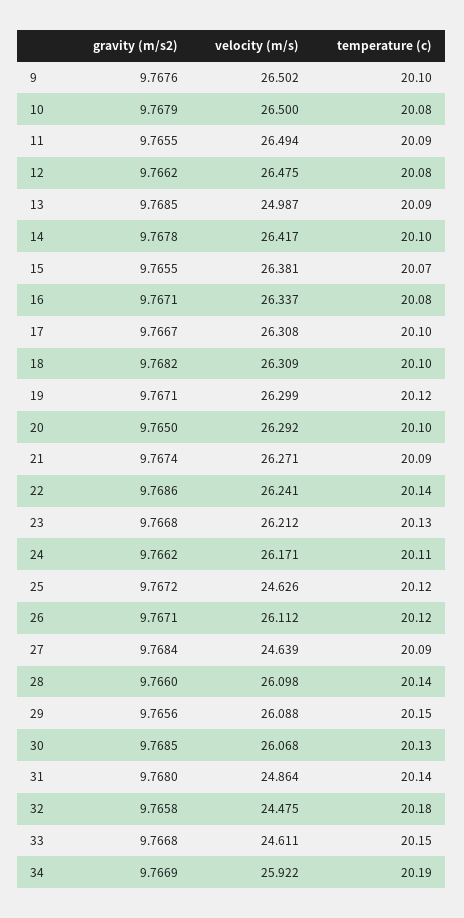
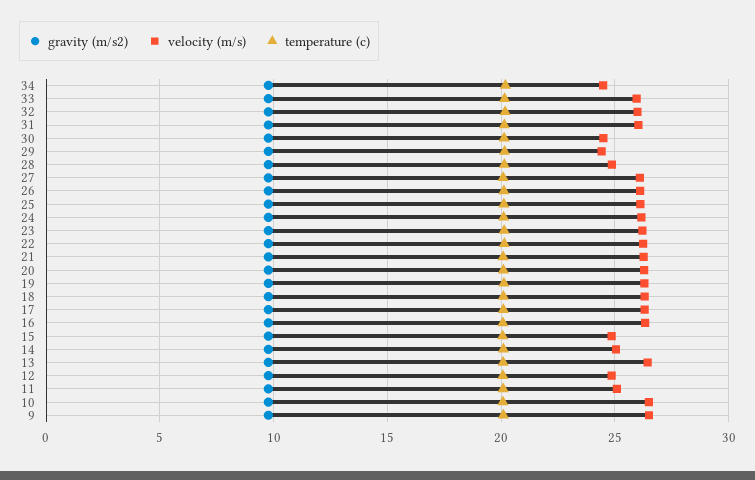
velocity (m/s), 11: 26.494 -> 25
velocity (m/s), 12: 26.475 -> 25
velocity (m/s), 13: 24.987 -> 26.5
velocity (m/s), 14: 26.417 -> 25
velocity (m/s), 15: 26.381 -> 25
velocity (m/s), 25: 24.626 -> 26
velocity (m/s), 27: 24.639 -> 26
velocity (m/s), 28: 26.098 -> 25
velocity (m/s), 29: 26.088 -> 24.5
velocity (m/s), 30: 26.068 -> 24.5
velocity (m/s), 31: 24.864 -> 26
velocity (m/s), 32: 24.475 -> 26
velocity (m/s), 33: 24.611 -> 26
velocity (m/s), 34: 25.922 -> 24.5

